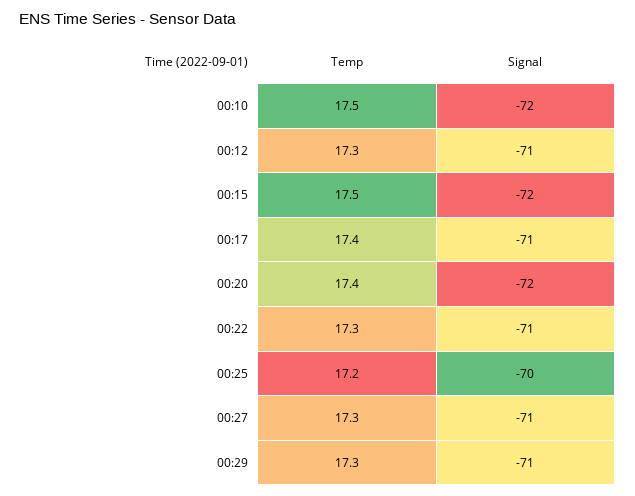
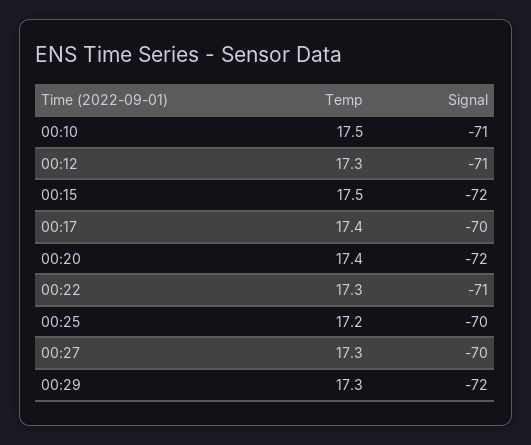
Signal, 00:10: -72 -> -71
Signal, 00:17: -71 -> -70
Signal, 00:27: -71 -> -70
Signal, 00:29: -71 -> -72

